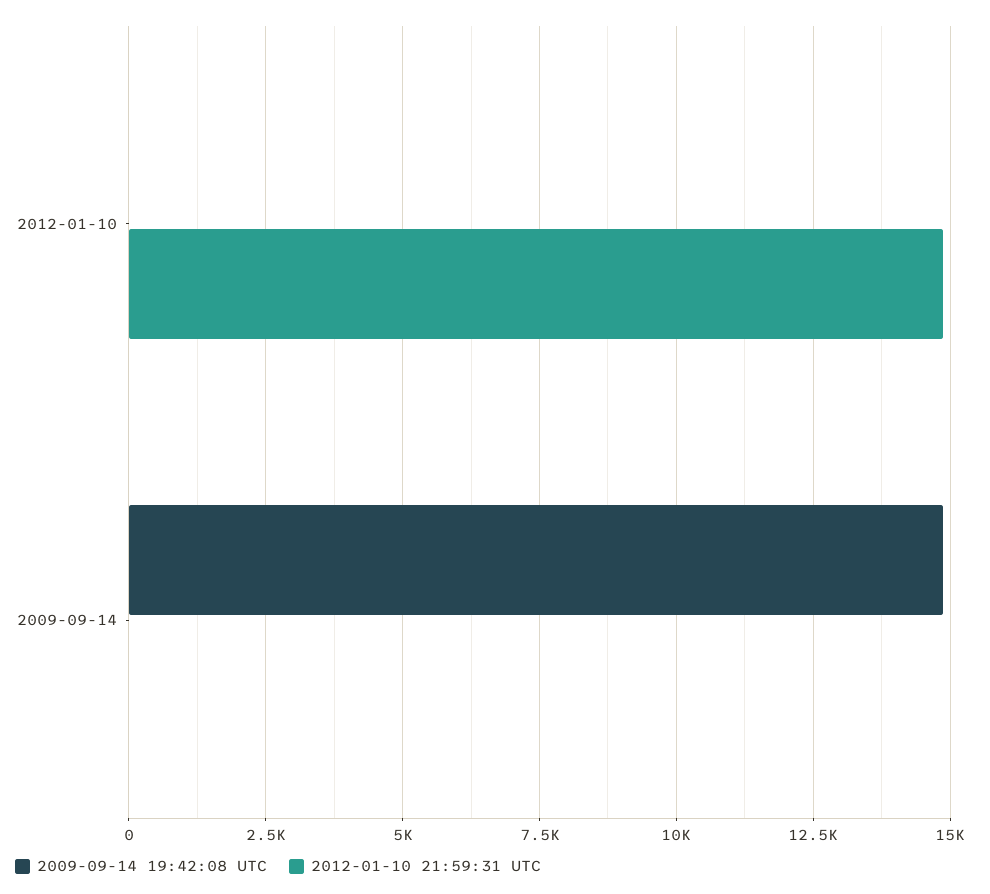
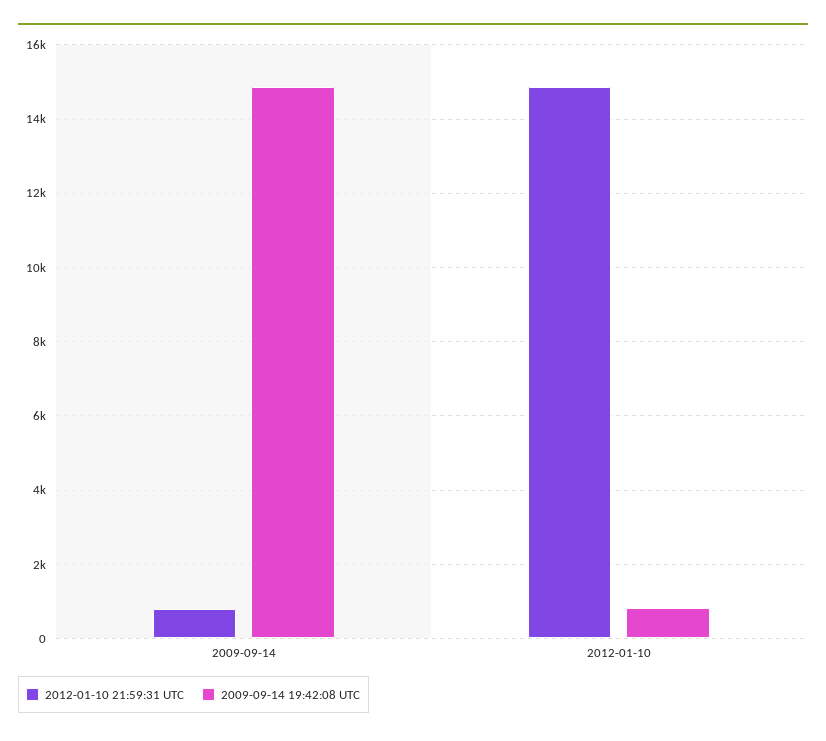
2009-09-14 19:42:08 UTC, 2012-01-10: 0 -> 800
2012-01-10 21:59:31 UTC, 2009-09-14: 0 -> 800

